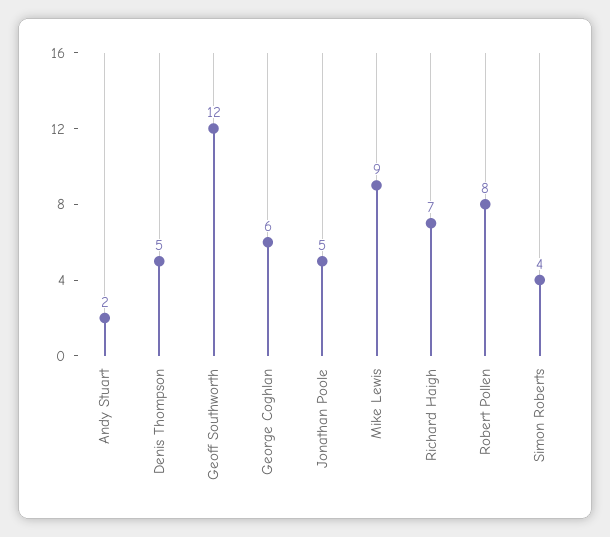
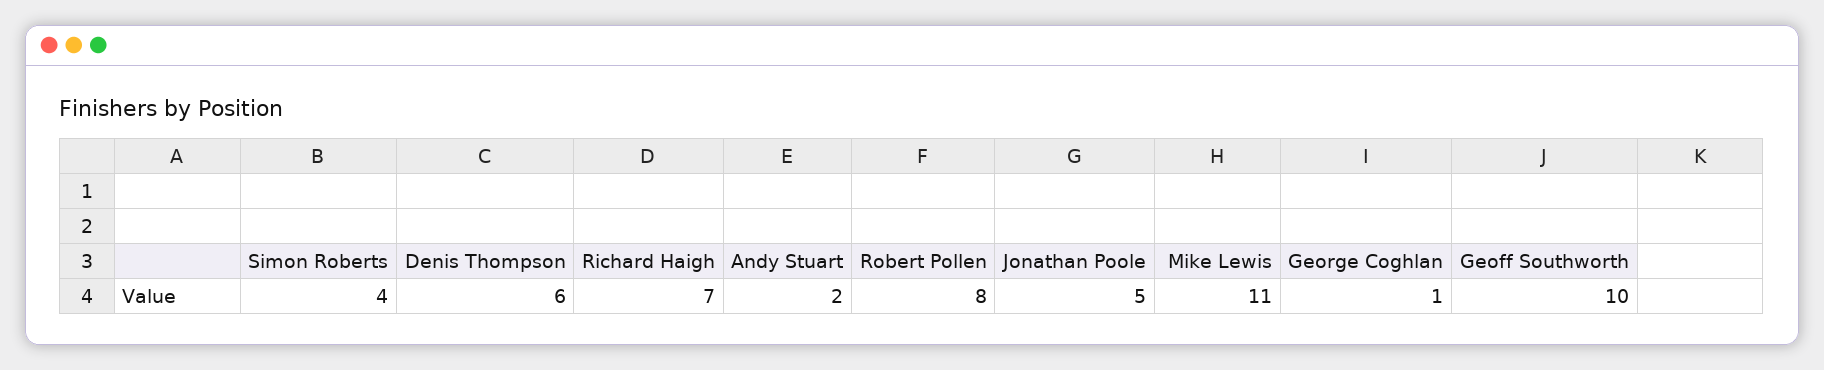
Denis Thompson: 5 -> 6
Geoff Southworth: 12 -> 10
George Coghlan: 6 -> 1
Mike Lewis: 9 -> 11

